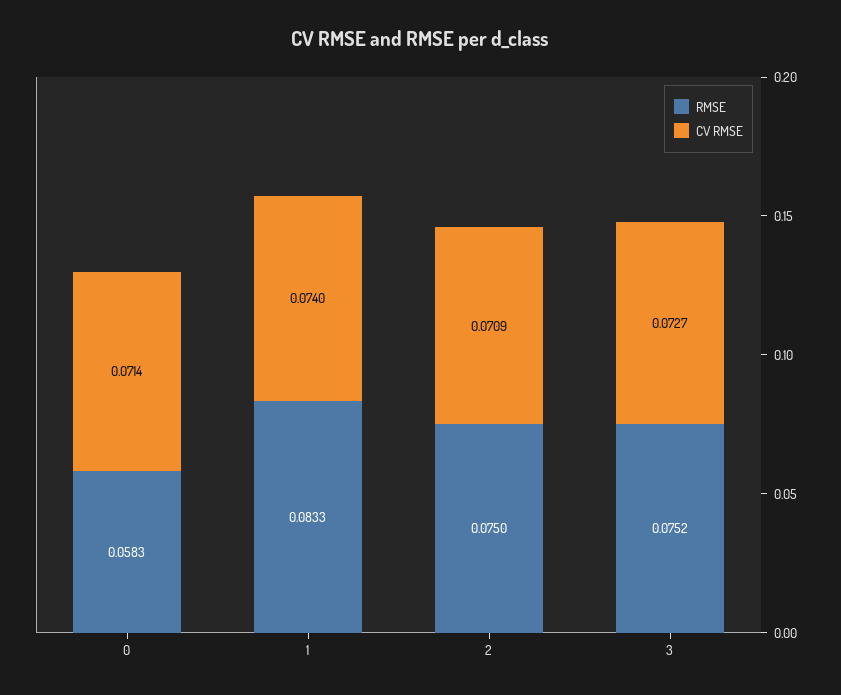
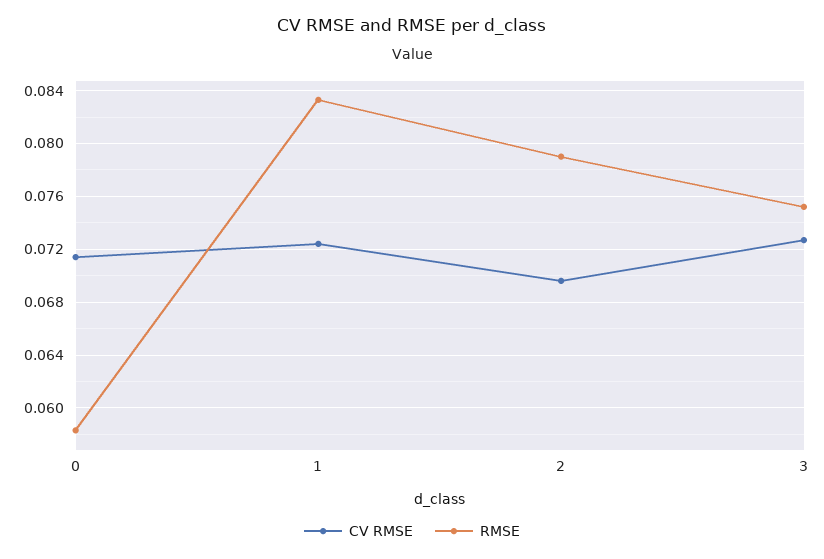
CV RMSE, 1: 0.074 -> 0.0725
RMSE, 2: 0.075 -> 0.079
CV RMSE, 2: 0.0709 -> 0.0695

